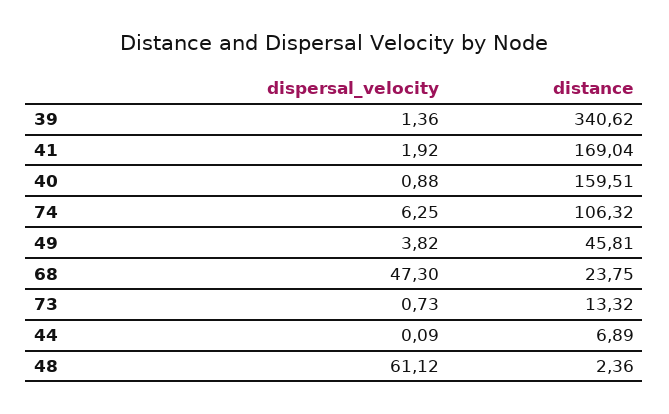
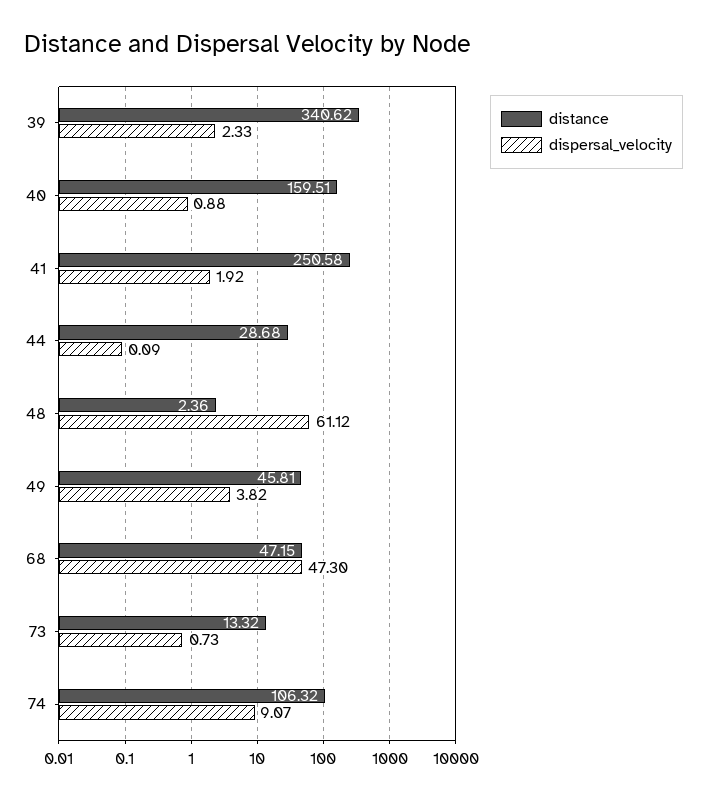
dispersal_velocity, 39: 1.36 -> 2.33
distance, 41: 169.04 -> 250.58
dispersal_velocity, 74: 6.25 -> 9.07
distance, 68: 23.75 -> 47.15
distance, 44: 6.89 -> 28.68

